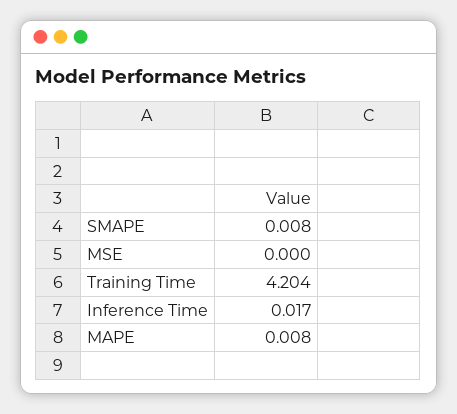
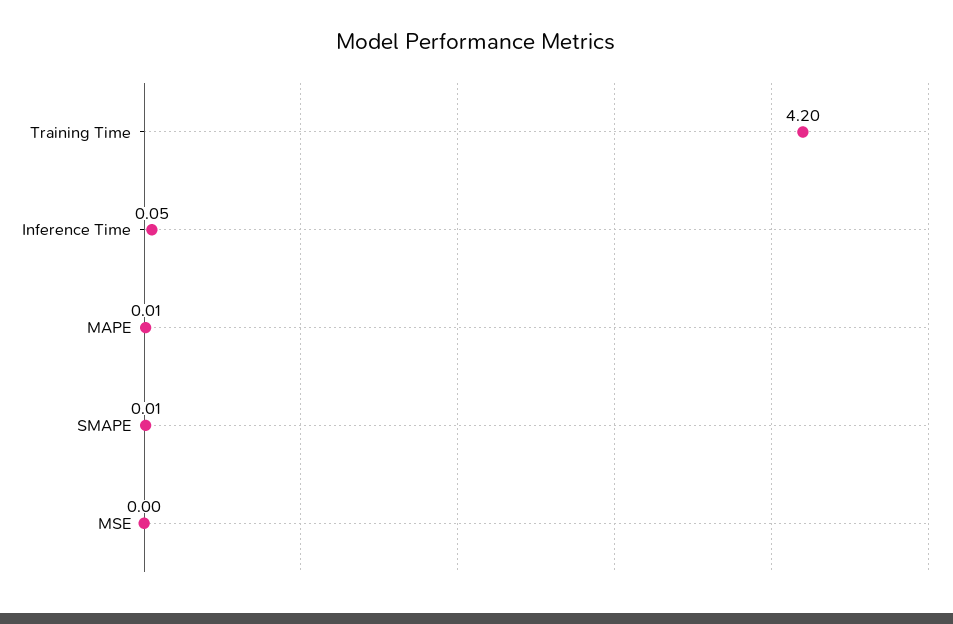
Inference Time: 0.017 -> 0.05

